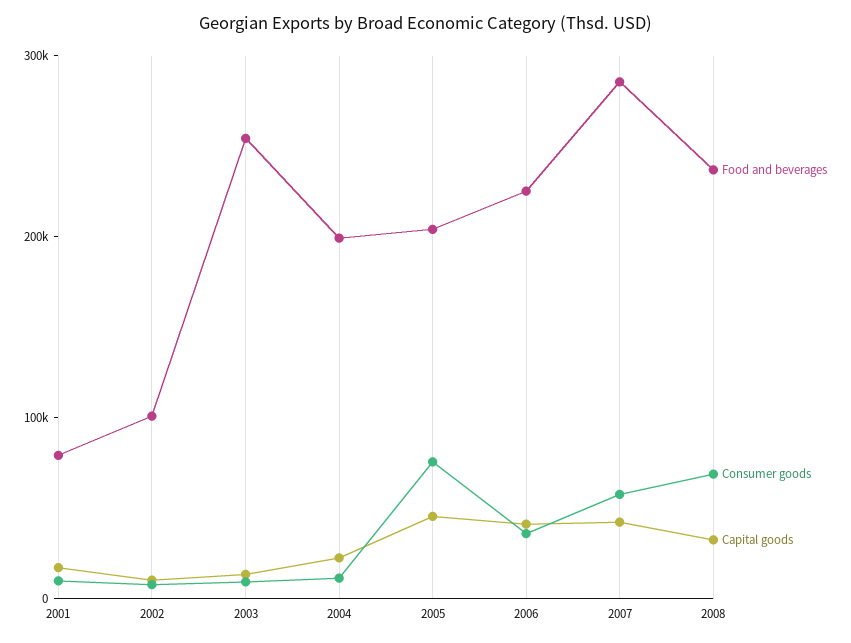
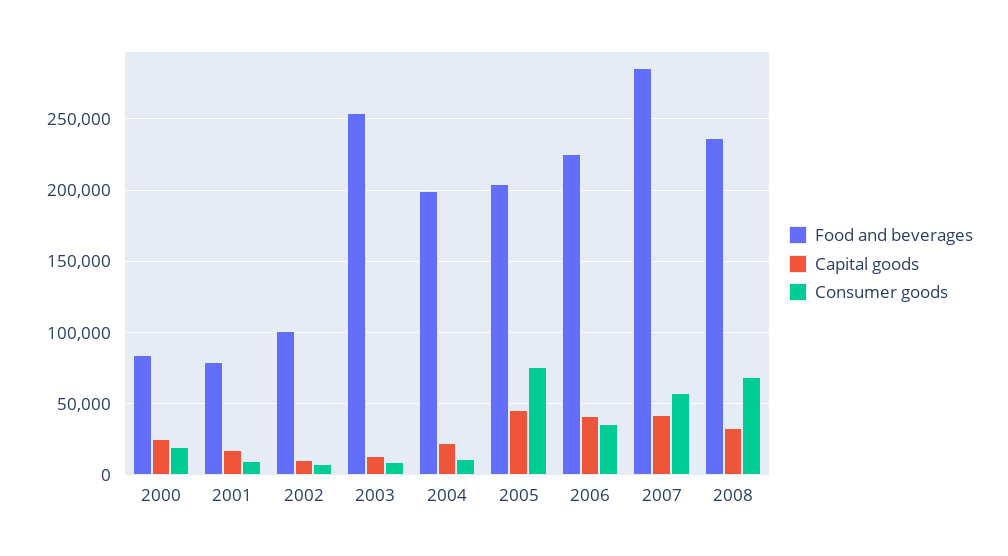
Food and beverages, 2000: none -> 85000
Capital goods, 2000: none -> 25000
Consumer goods, 2000: none -> 20000

